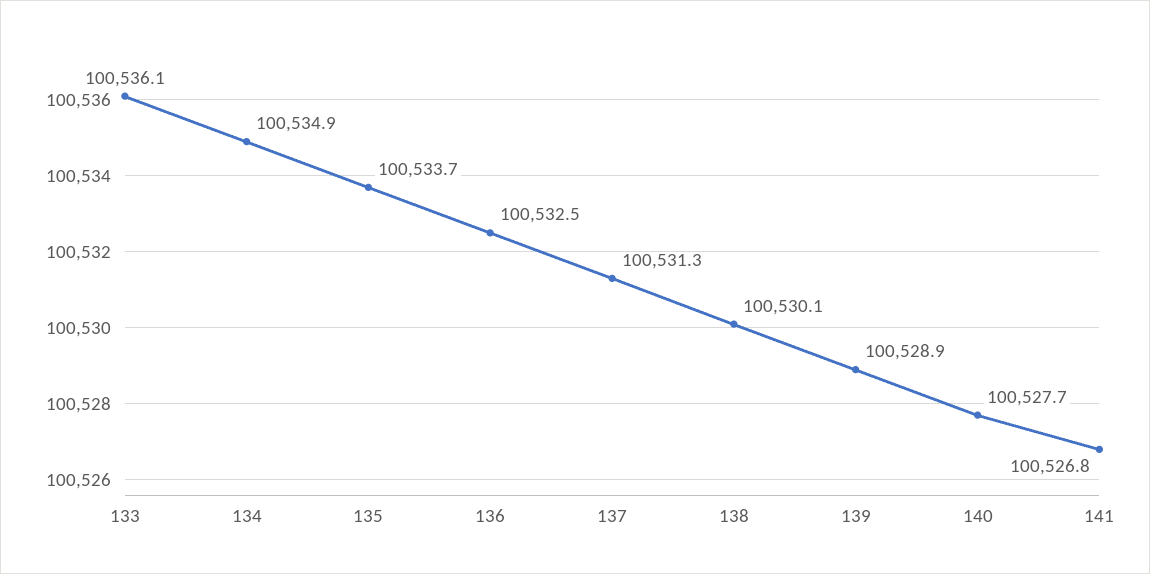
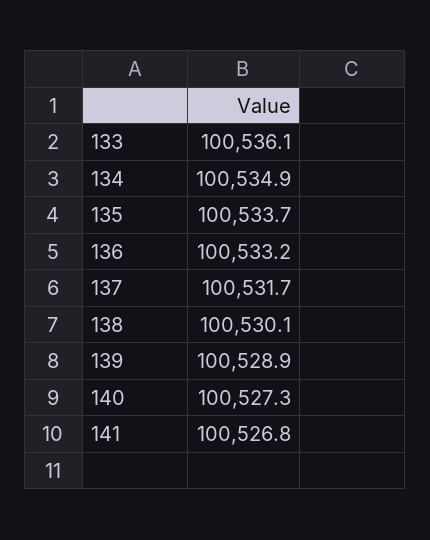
136: 100532.5 -> 100533.2
137: 100531.3 -> 100531.7
140: 100527.7 -> 100527.3

